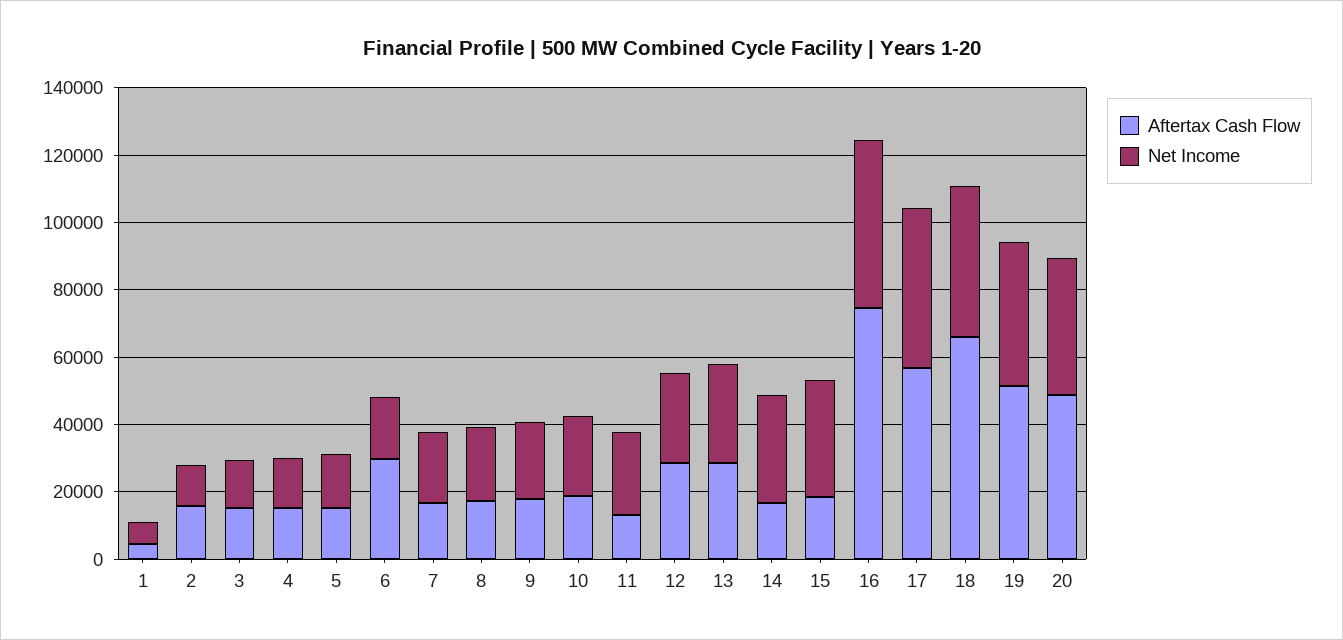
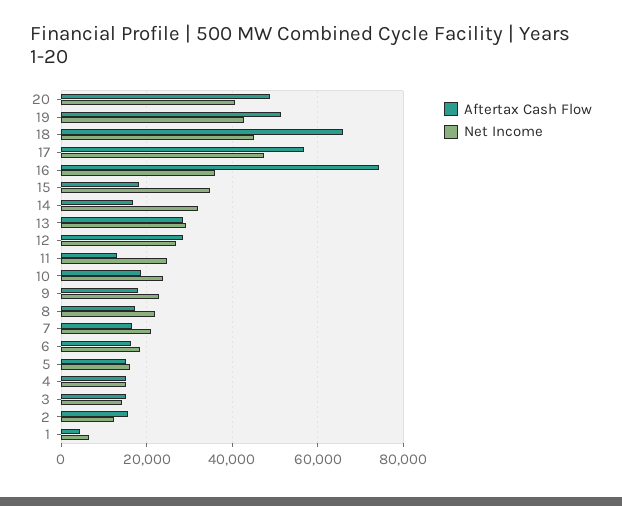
Aftertax Cash Flow, 6: 30000 -> 16000
Net Income, 16: 50000 -> 36000

